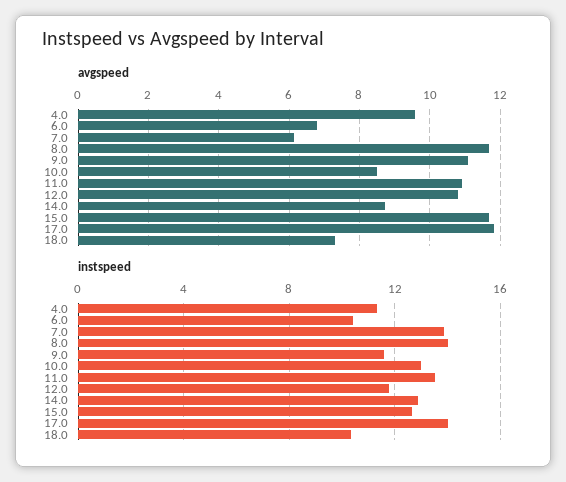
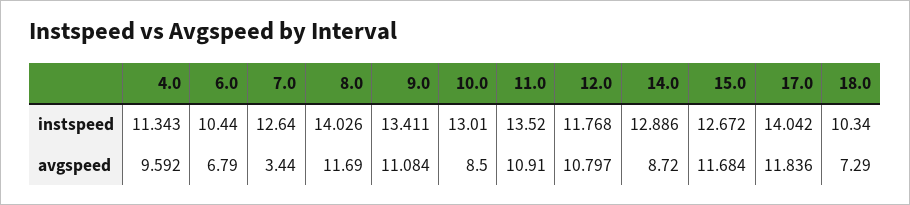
avgspeed, 7.0: 6.2 -> 3.44
instspeed, 7.0: 14 -> 12.64
instspeed, 9.0: 11.5 -> 13.411

